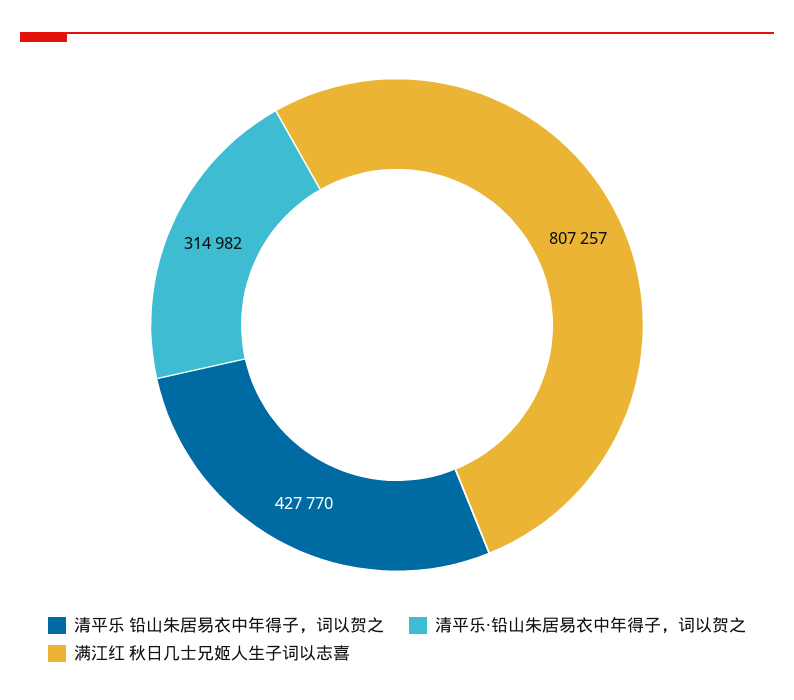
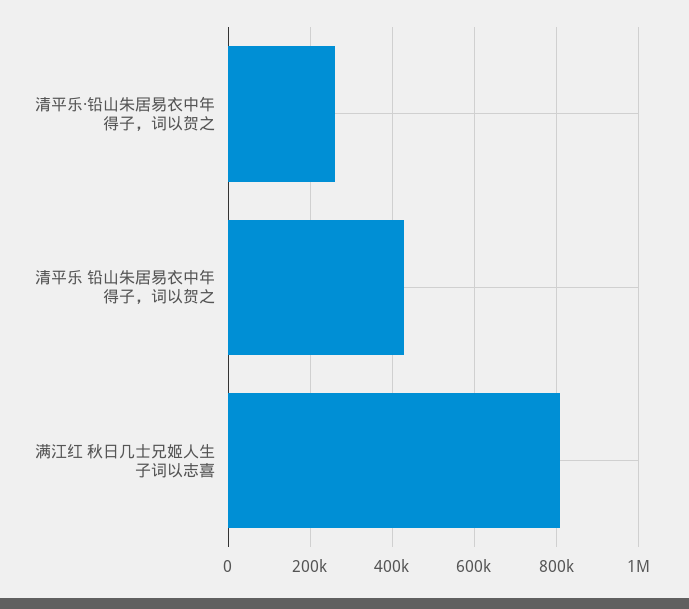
清平乐·铅山朱居易衣中年得子，词以贺之: 314982 -> 260000

